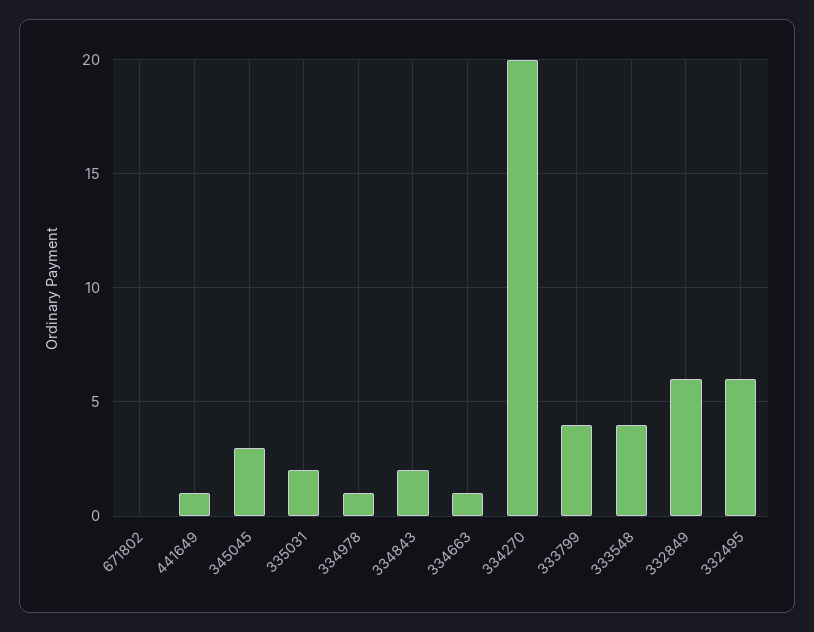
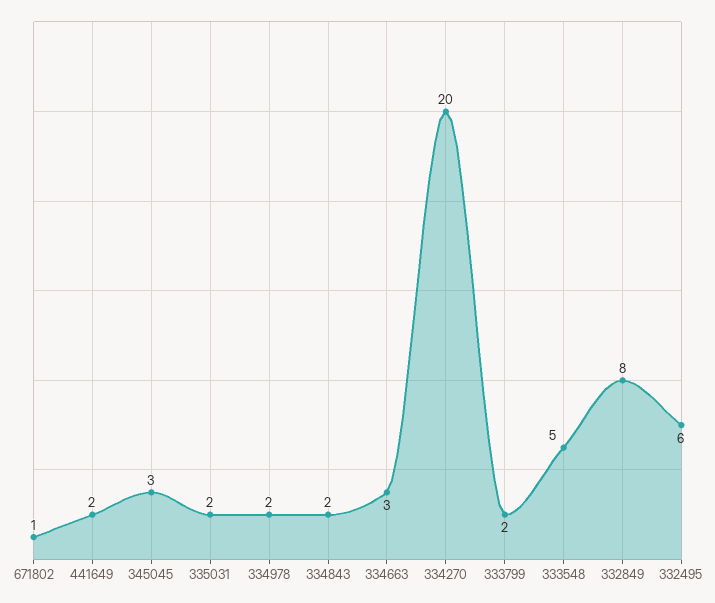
671802: 0 -> 1
441649: 1 -> 2
334978: 1 -> 2
334663: 1 -> 3
333799: 4 -> 2
333548: 4 -> 5
332849: 6 -> 8

